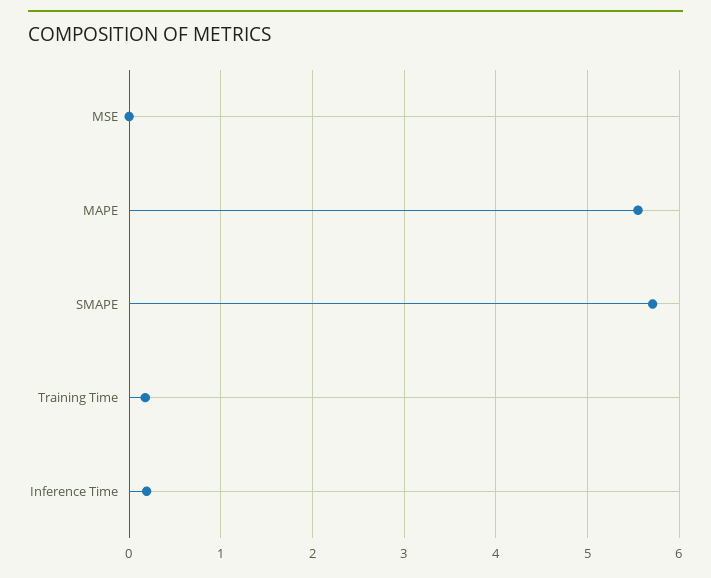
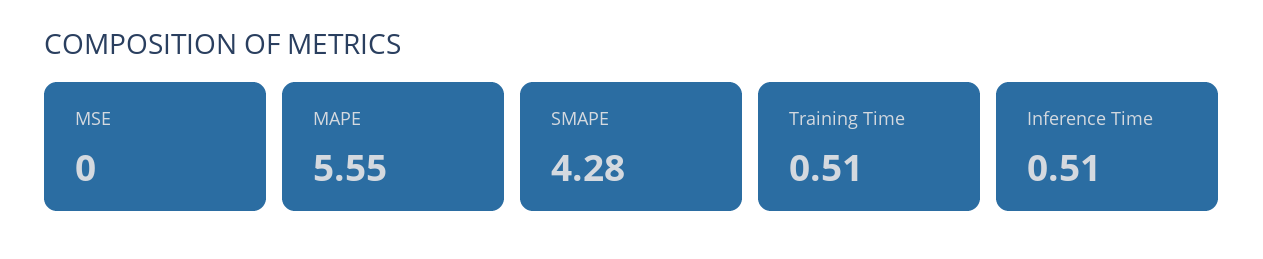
SMAPE: 5.7 -> 4.28
Training Time: 0.2 -> 0.51
Inference Time: 0.2 -> 0.51

